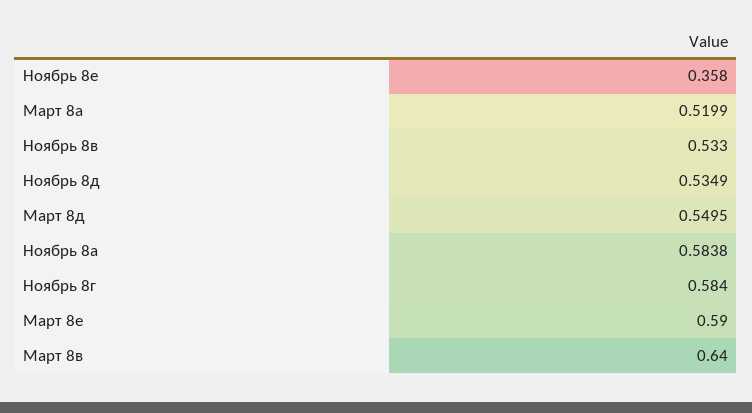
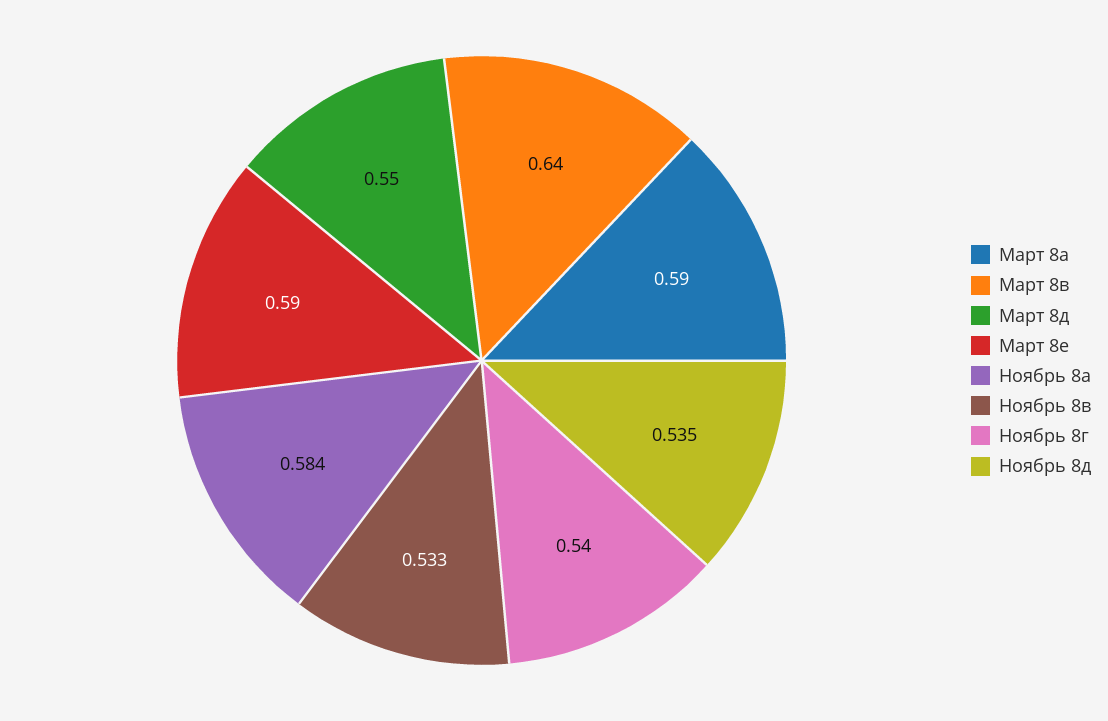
Ноябрь 8е: 0.358 -> none
Март 8а: 0.5199 -> 0.59
Ноябрь 8г: 0.584 -> 0.54

